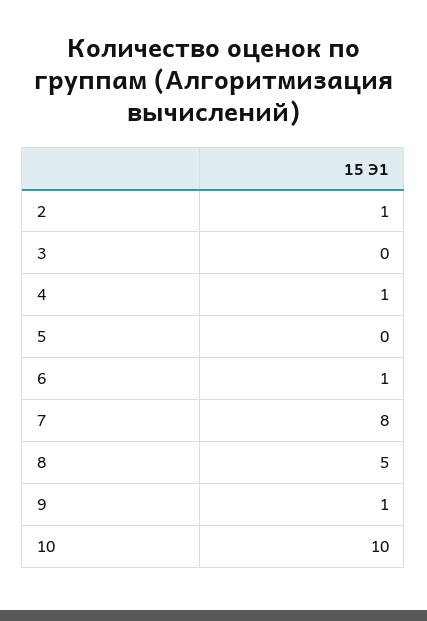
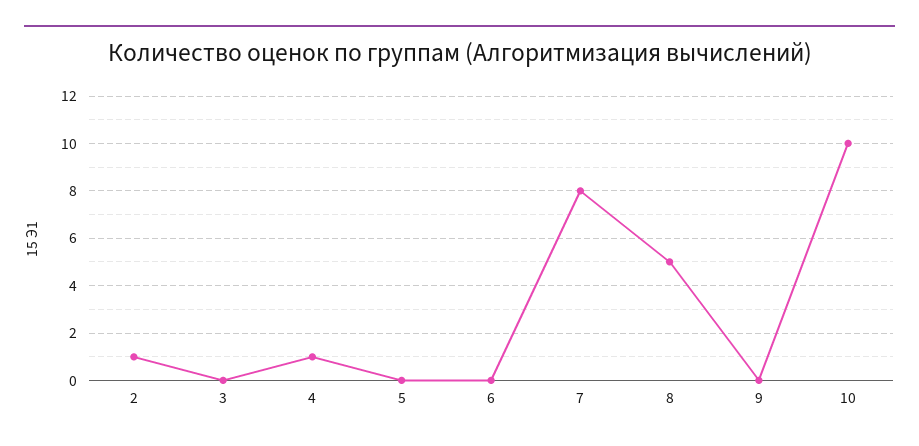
6: 1 -> 0
9: 1 -> 0

